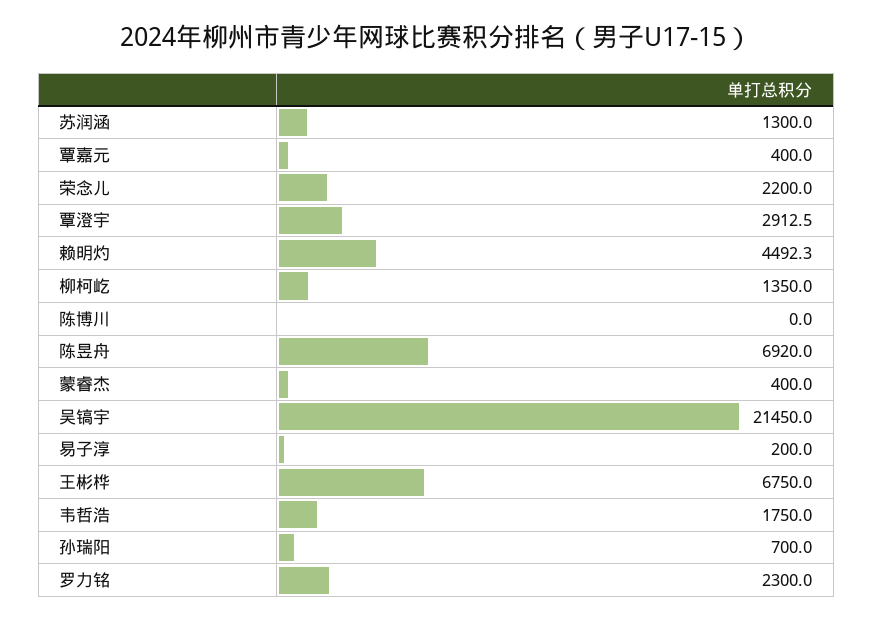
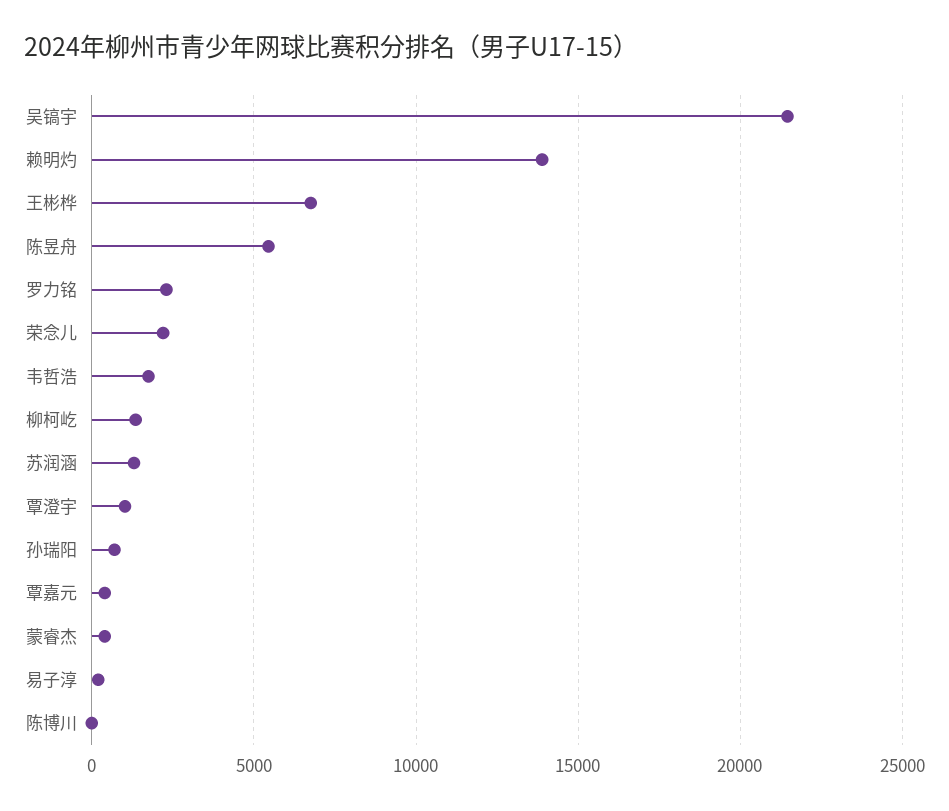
覃澄宇: 2912.5 -> 1000
赖明灼: 4492.3 -> 14000
陈昱舟: 6920 -> 5500

